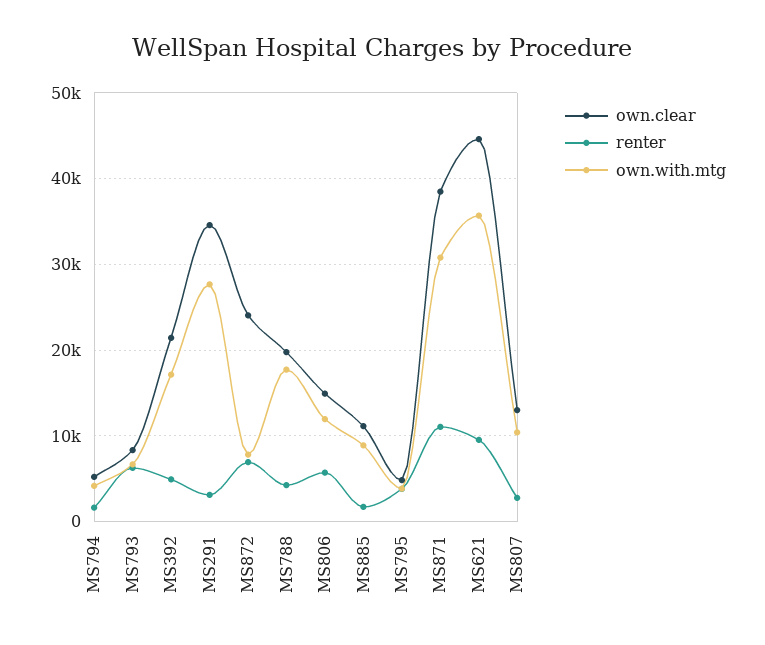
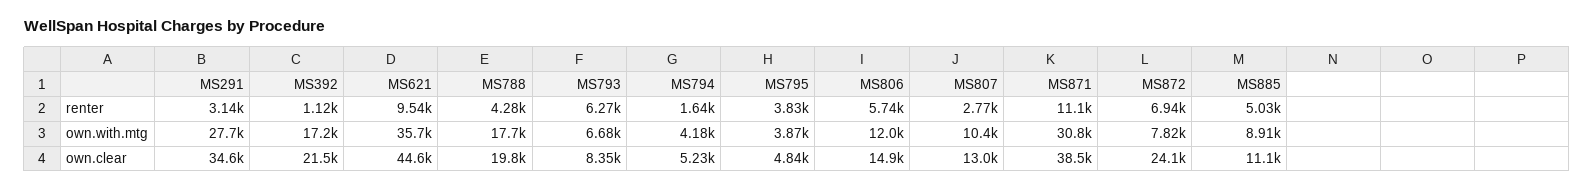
renter, MS392: 5000 -> 1120
renter, MS885: 2000 -> 5030

